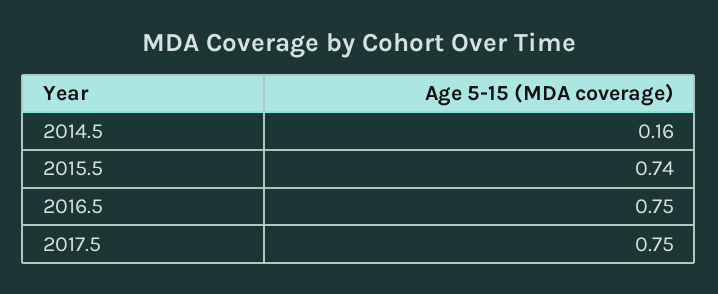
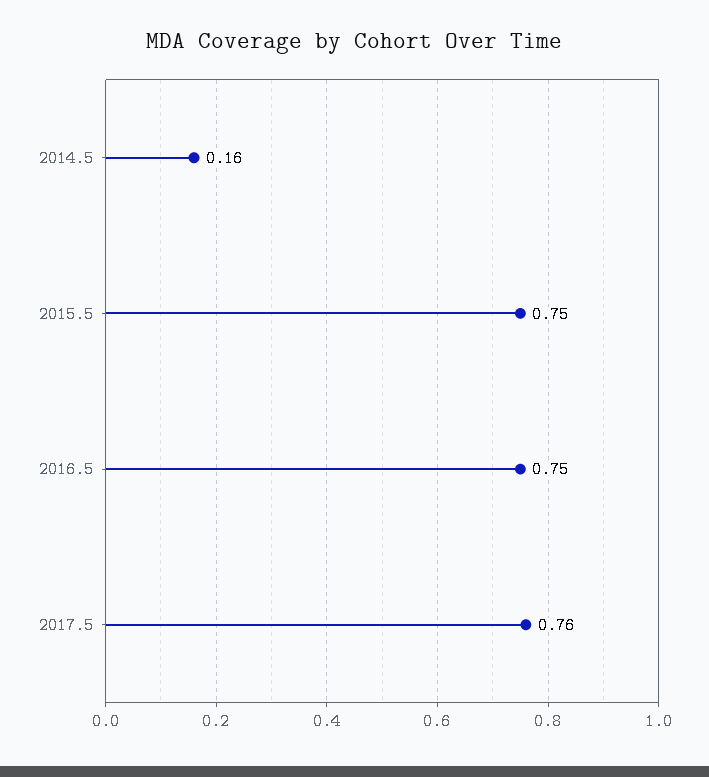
2015.5: 0.74 -> 0.75
2017.5: 0.75 -> 0.76

